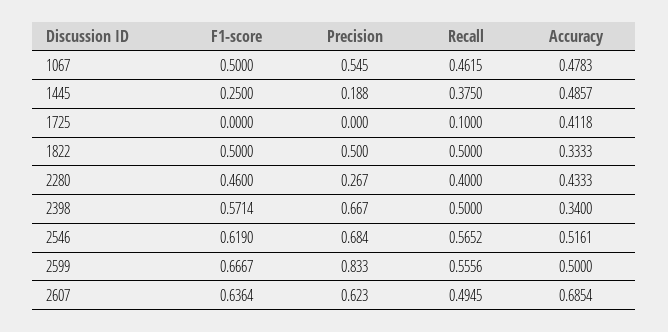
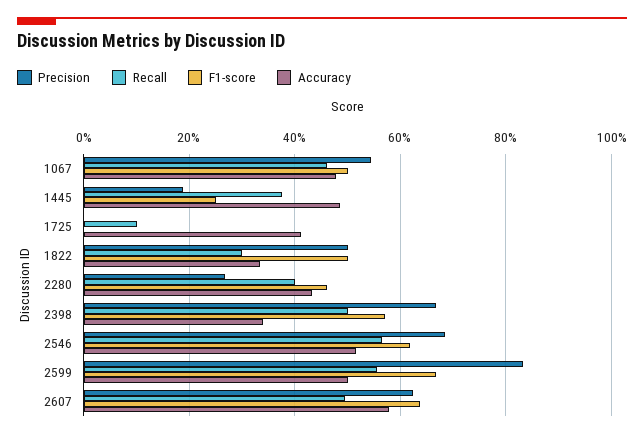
Recall, 1822: 0.5 -> 0.3
Accuracy, 2607: 0.6854 -> 0.58

